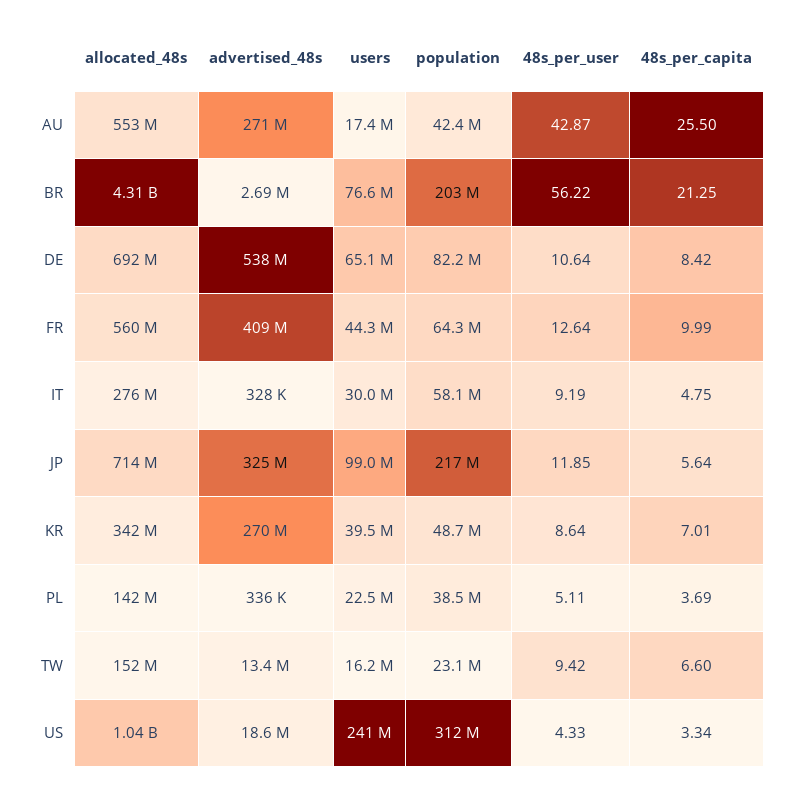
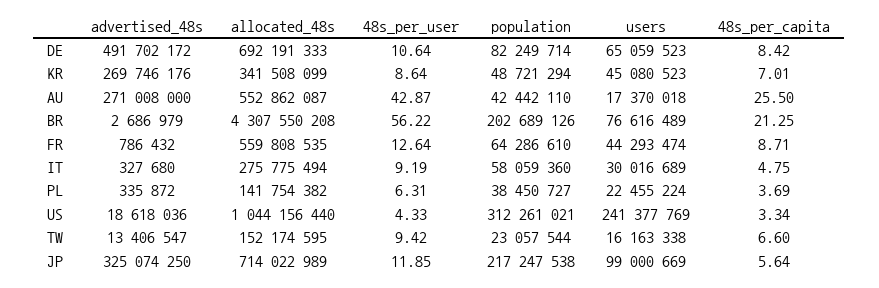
advertised_48s, DE: 538000000 -> 491702172
advertised_48s, FR: 409000000 -> 786432
48s_per_capita, FR: 9.99 -> 8.71
users, KR: 39500000 -> 45080523
48s_per_user, PL: 5.11 -> 6.31

